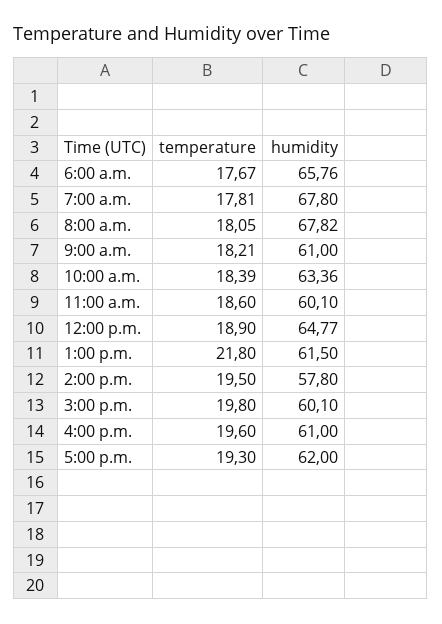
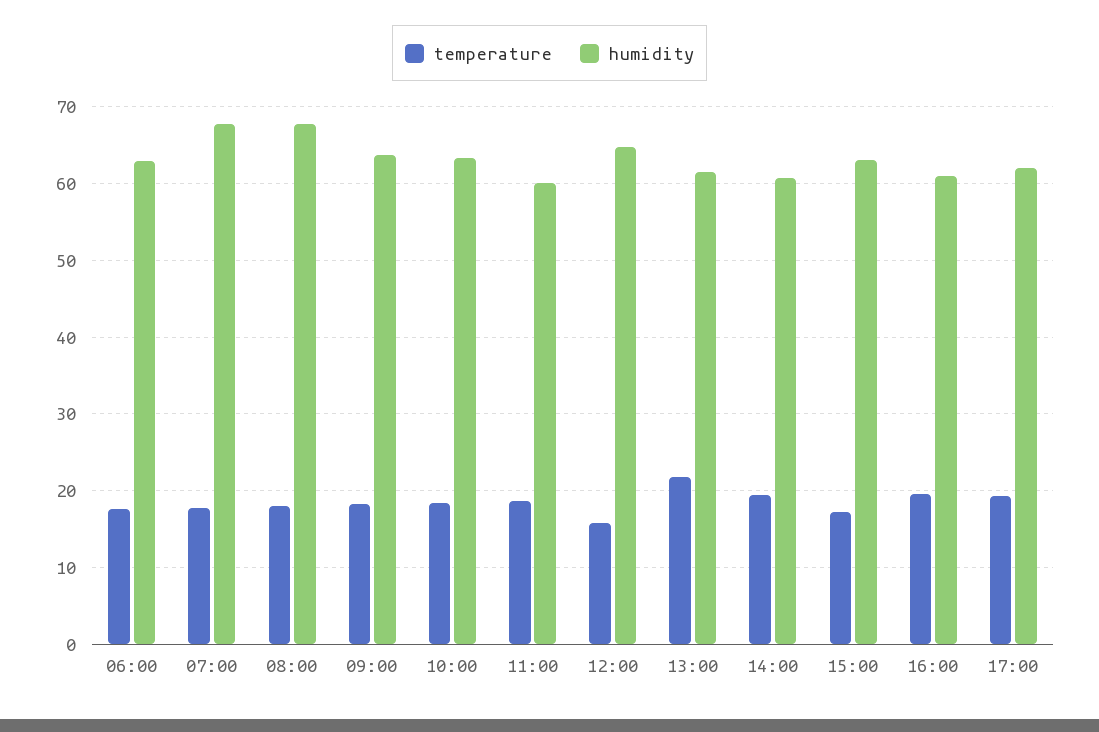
humidity, 6:00 a.m.: 65.76 -> 63
humidity, 9:00 a.m.: 61 -> 64
temperature, 12:00 p.m.: 18.9 -> 16
humidity, 2:00 p.m.: 57.8 -> 61
temperature, 3:00 p.m.: 19.8 -> 17
humidity, 3:00 p.m.: 60.1 -> 63

